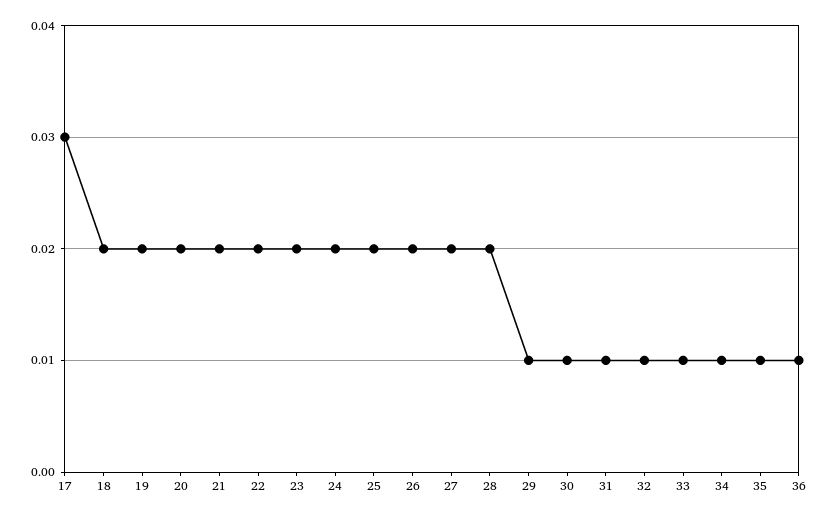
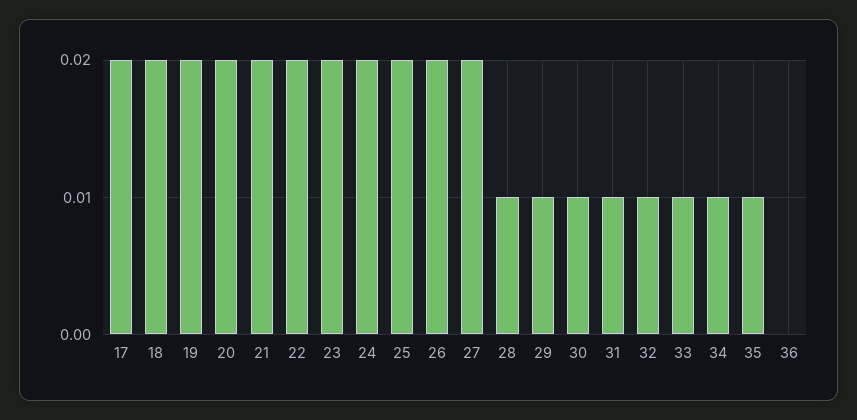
17: 0.03 -> 0.02
28: 0.02 -> 0.01
36: 0.01 -> 0

